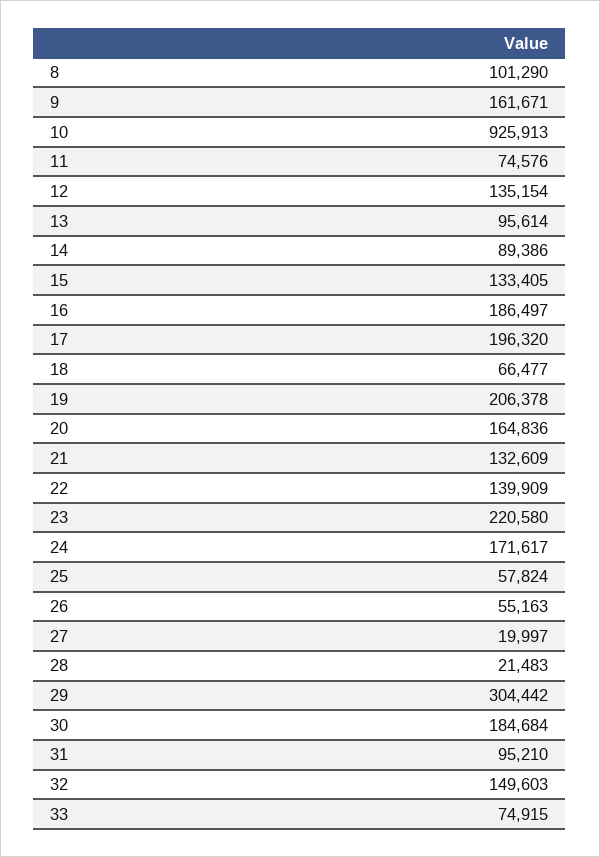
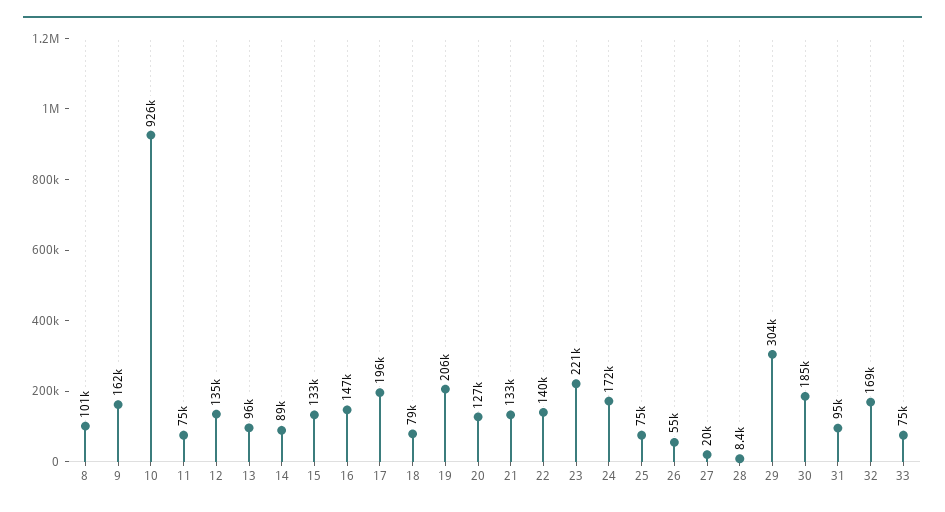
16: 186497 -> 147000
18: 66477 -> 79000
20: 164836 -> 127000
25: 57824 -> 75000
28: 21483 -> 8400
32: 149603 -> 169000

